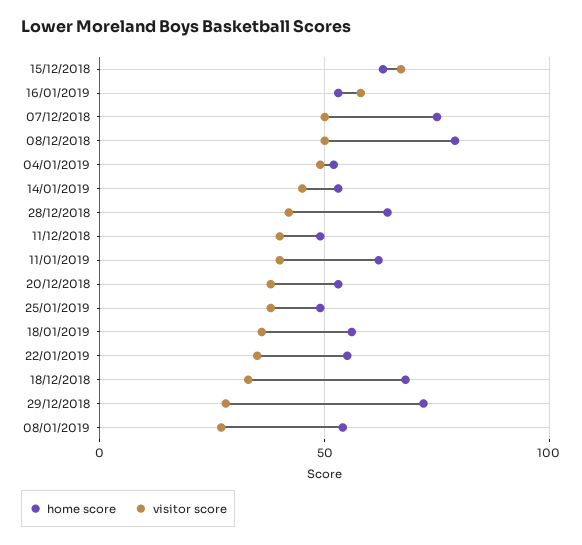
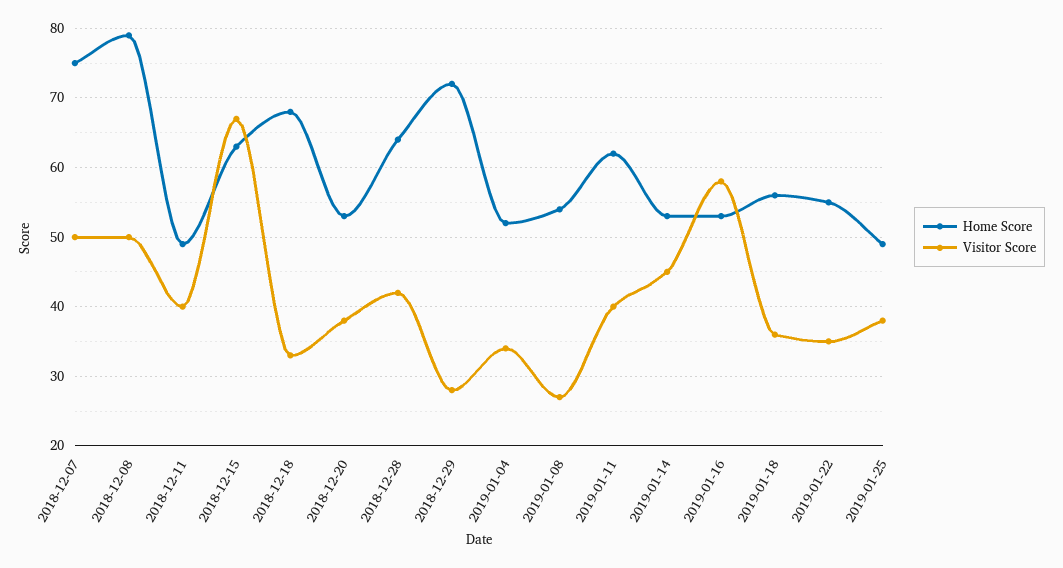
visitor score, 04/01/2019: 50 -> 34

